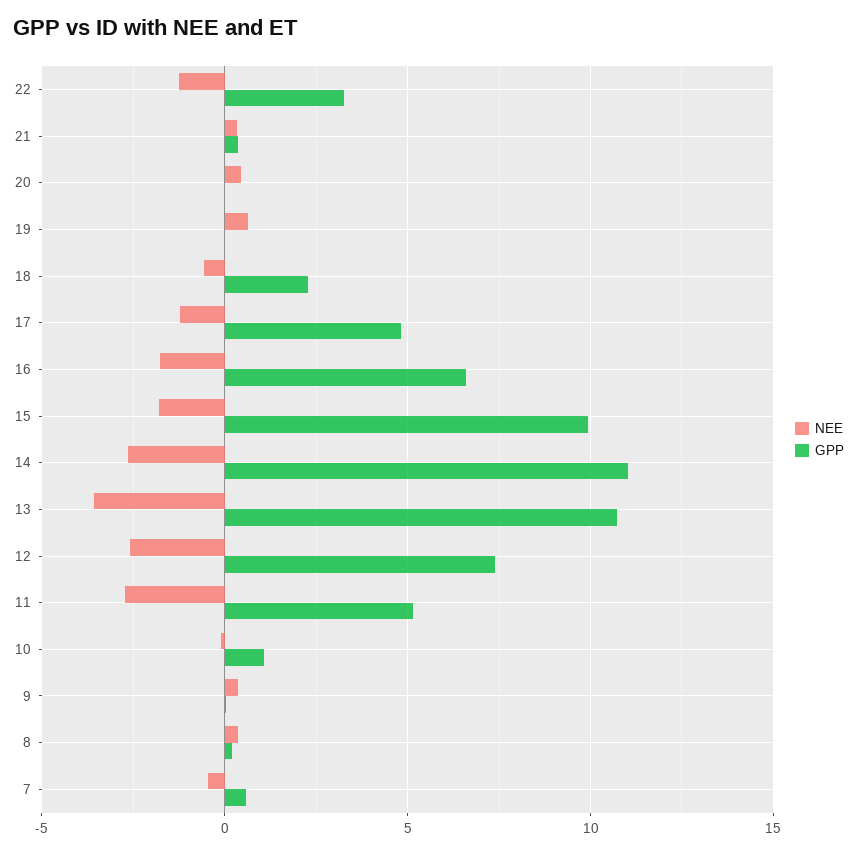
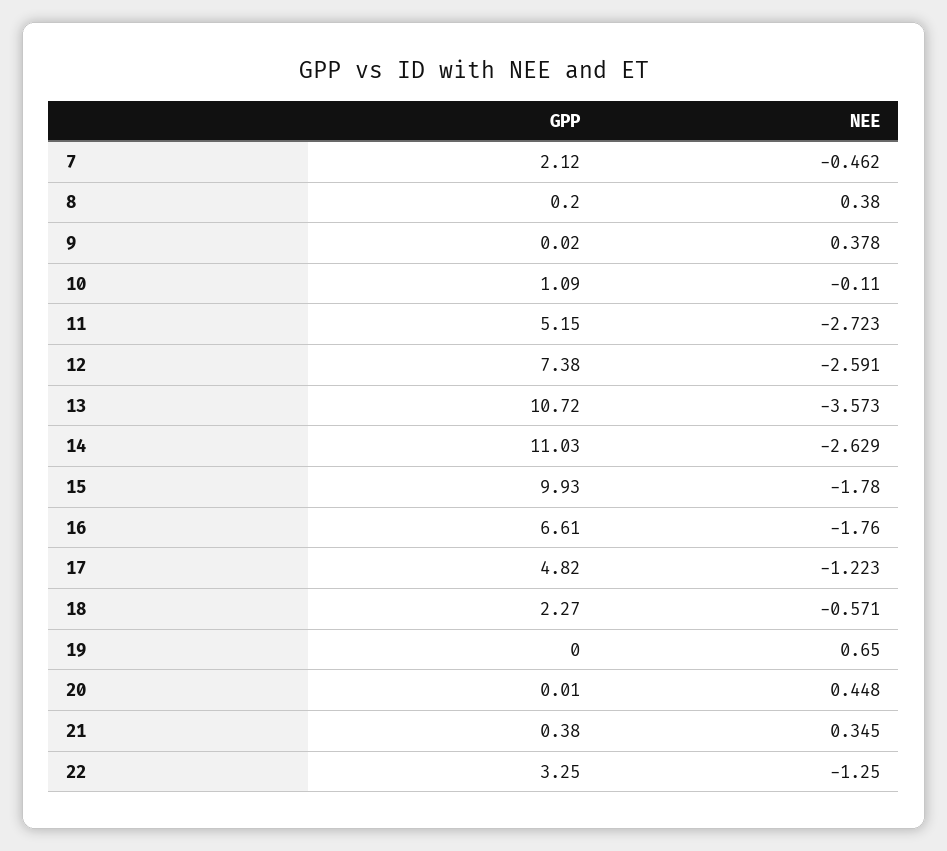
GPP, 7: 0.5 -> 2.12

